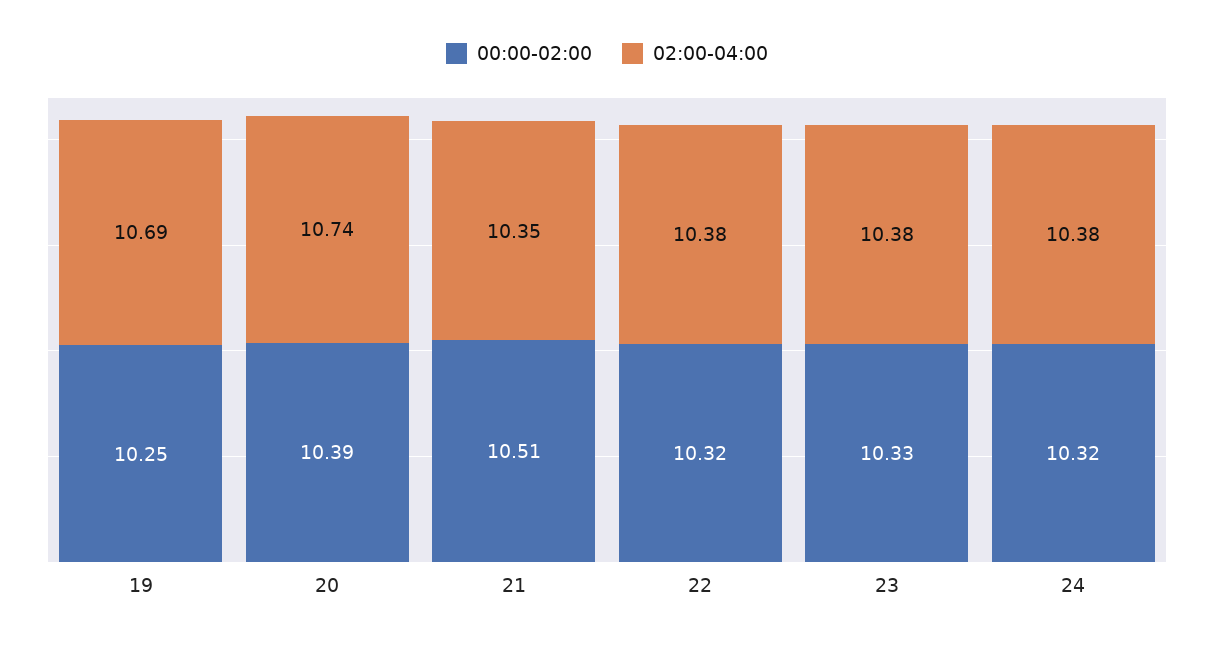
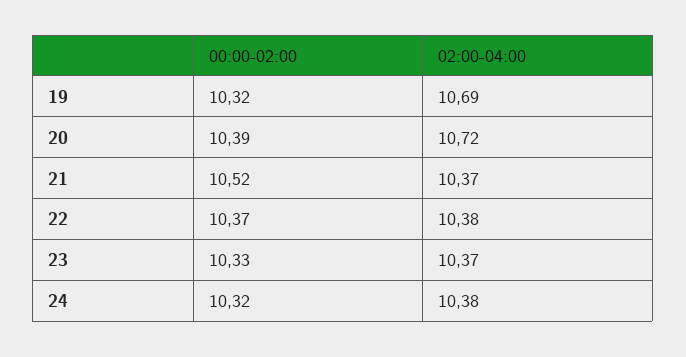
00:00-02:00, 19: 10.25 -> 10.32
02:00-04:00, 20: 10.74 -> 10.72
00:00-02:00, 21: 10.51 -> 10.52
02:00-04:00, 21: 10.35 -> 10.37
00:00-02:00, 22: 10.32 -> 10.37
02:00-04:00, 23: 10.38 -> 10.37

